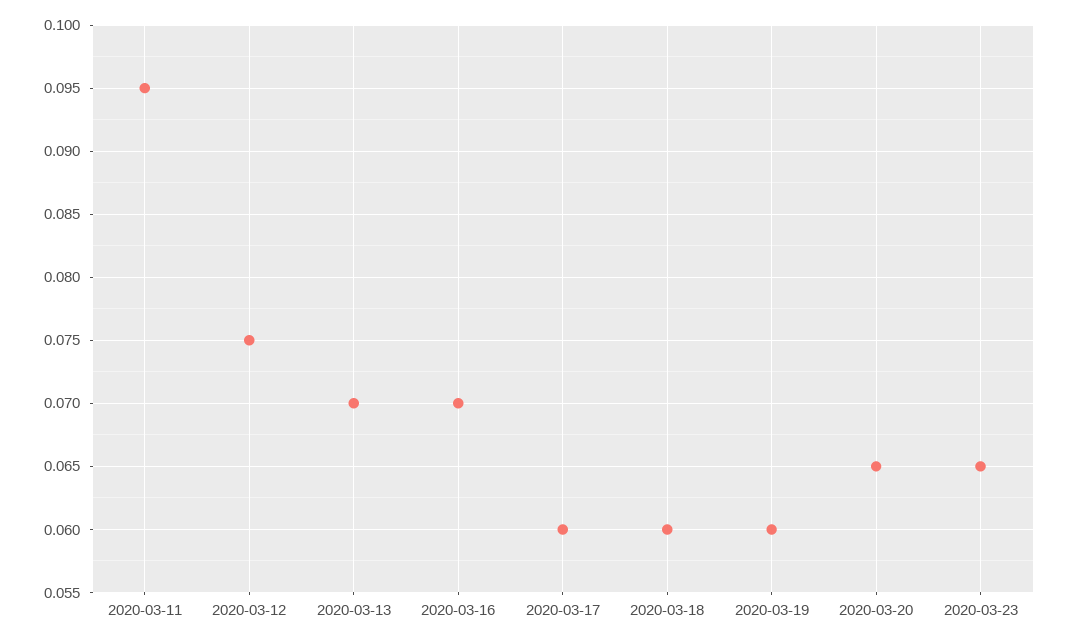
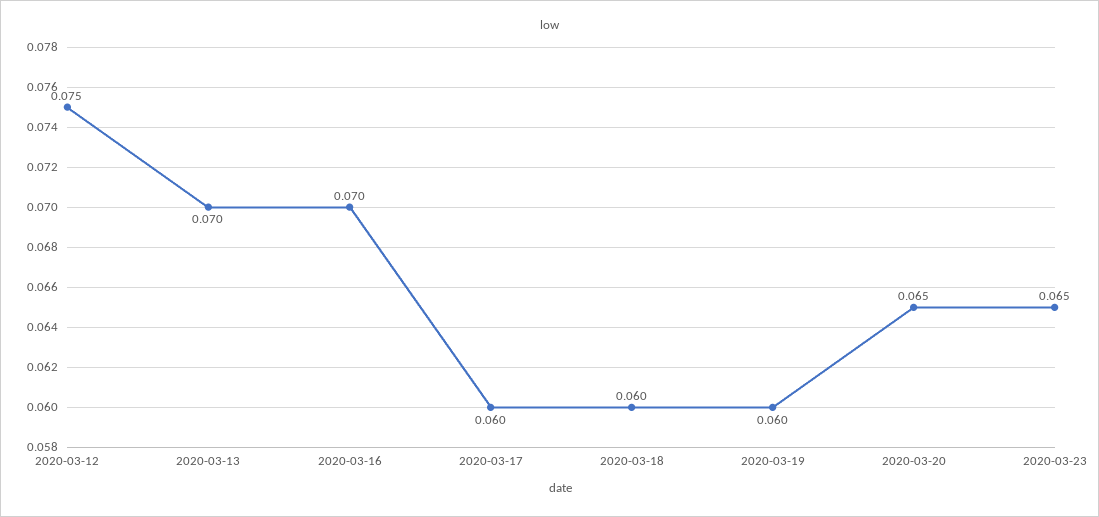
2020-03-11: 0.095 -> none

